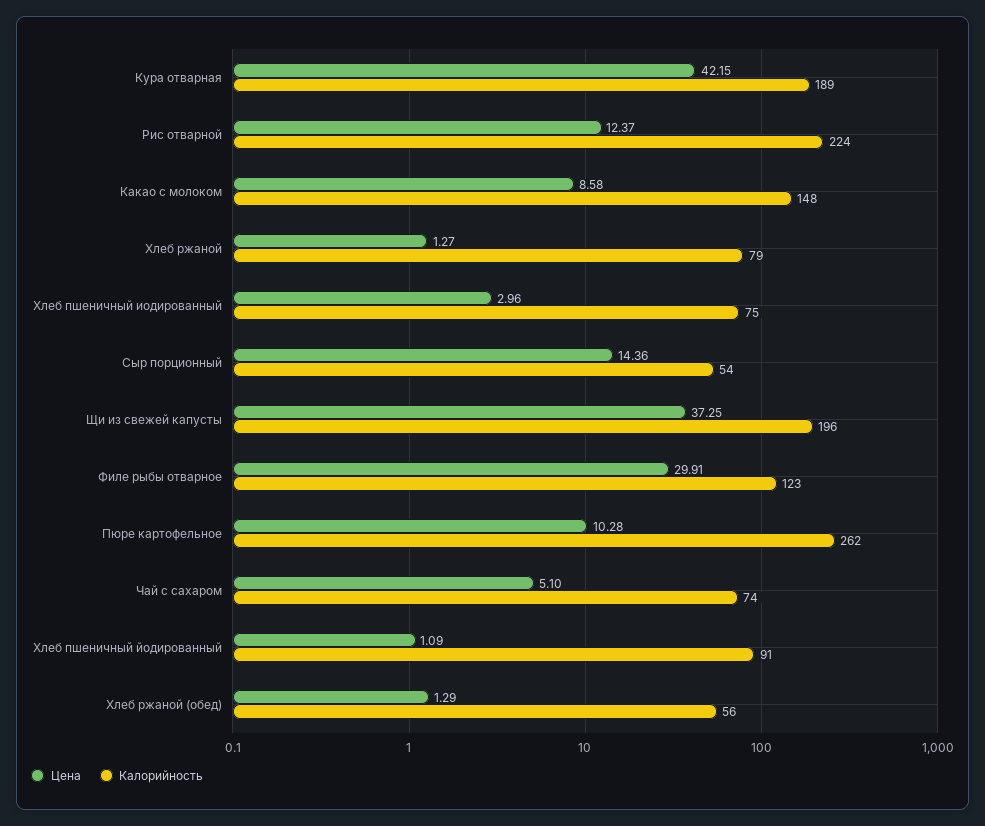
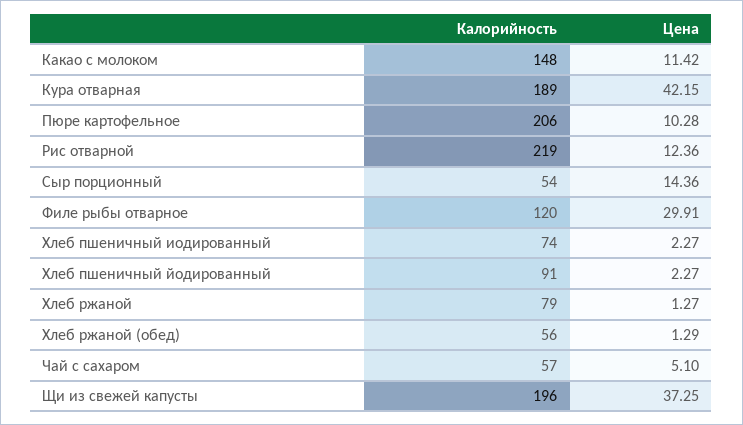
Цена, Рис отварной: 12.37 -> 12.36
Калорийность, Рис отварной: 224 -> 219
Цена, Какао с молоком: 8.58 -> 11.42
Цена, Хлеб пшеничный иодированный: 2.96 -> 2.27
Калорийность, Хлеб пшеничный иодированный: 75 -> 74
Калорийность, Филе рыбы отварное: 123 -> 120
Калорийность, Пюре картофельное: 262 -> 206
Калорийность, Чай с сахаром: 74 -> 57
Цена, Хлеб пшеничный йодированный: 1.09 -> 2.27

